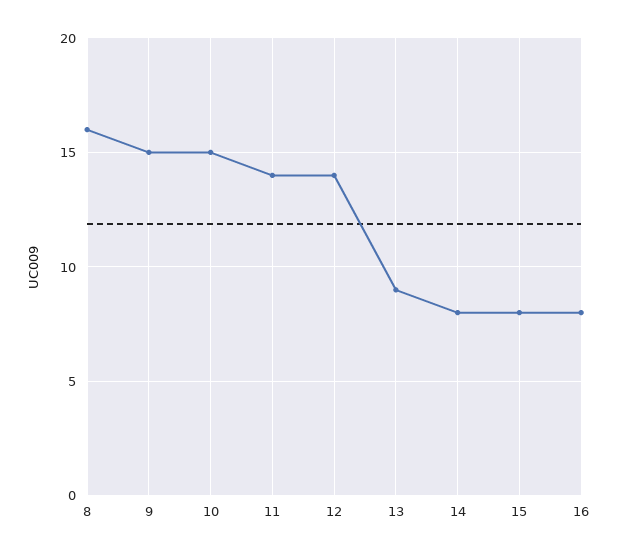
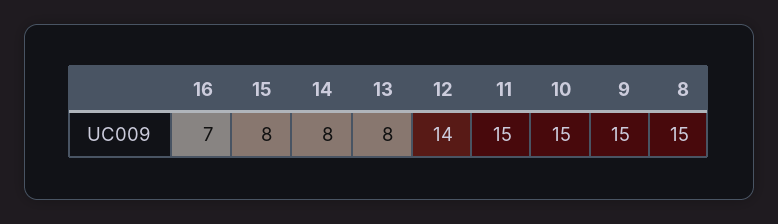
8: 16 -> 15
11: 14 -> 15
13: 9 -> 8
16: 8 -> 7

